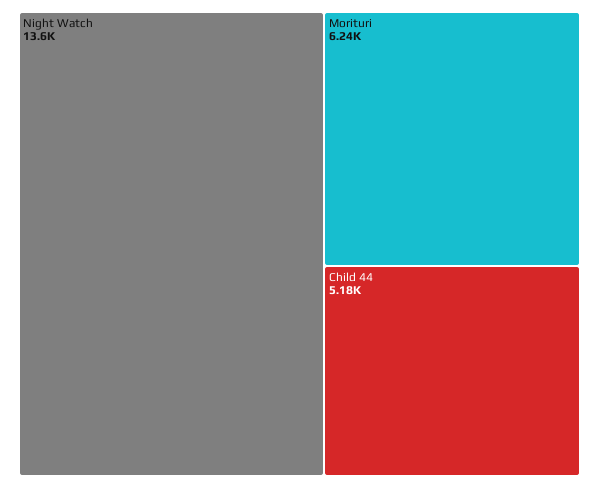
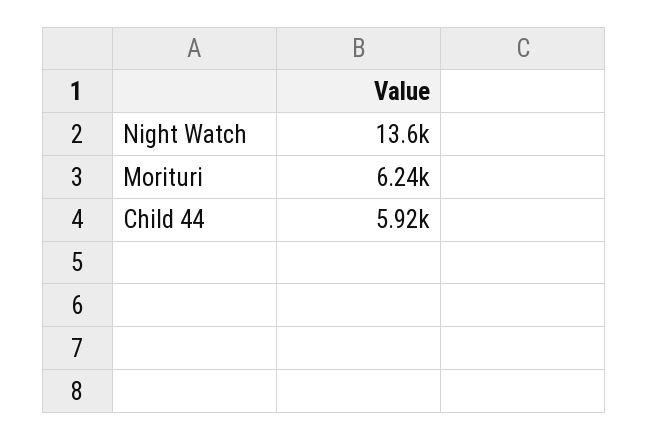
Child 44: 5180 -> 5920

